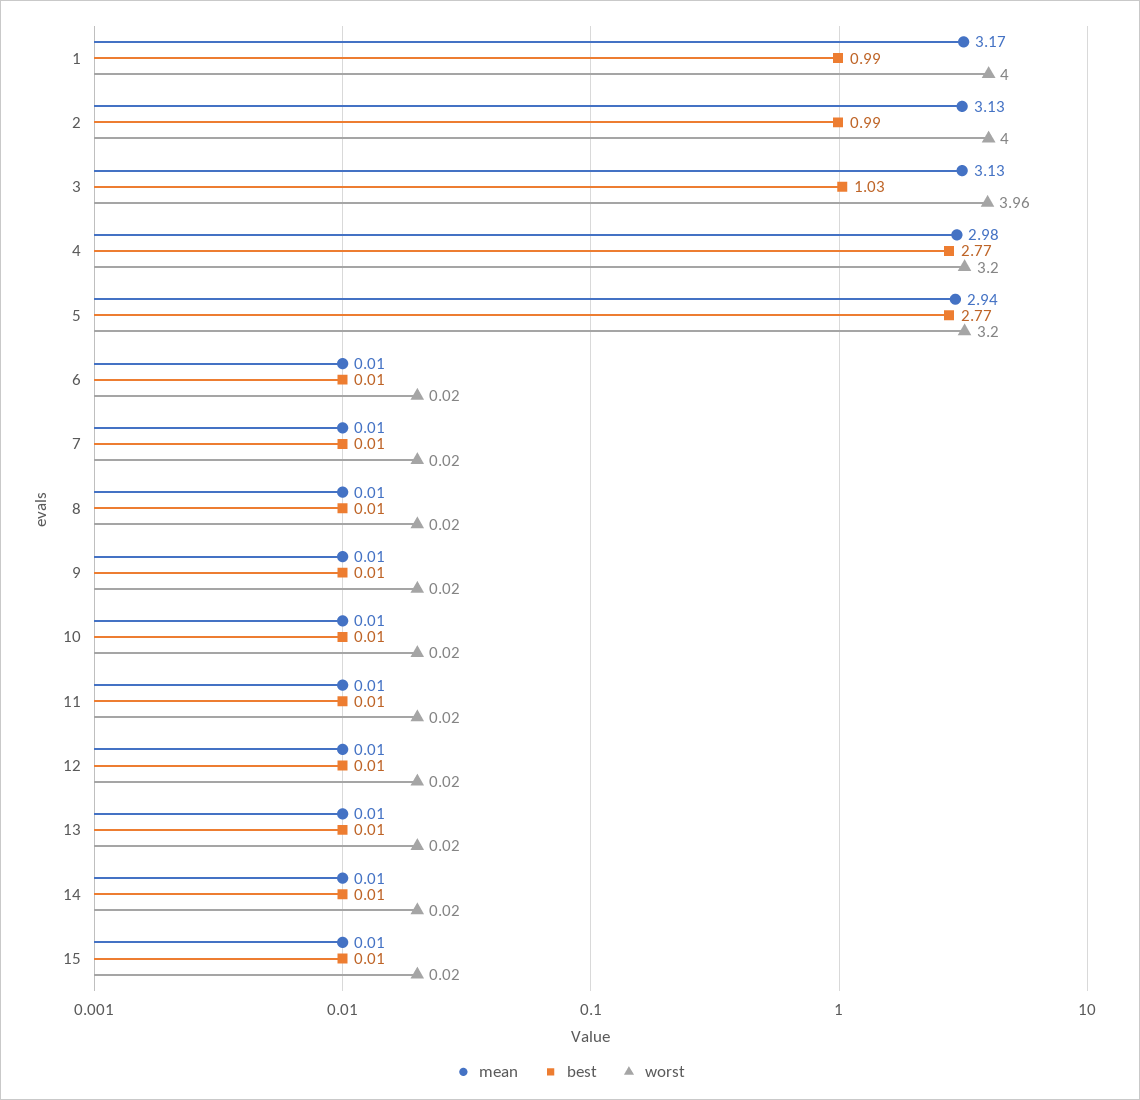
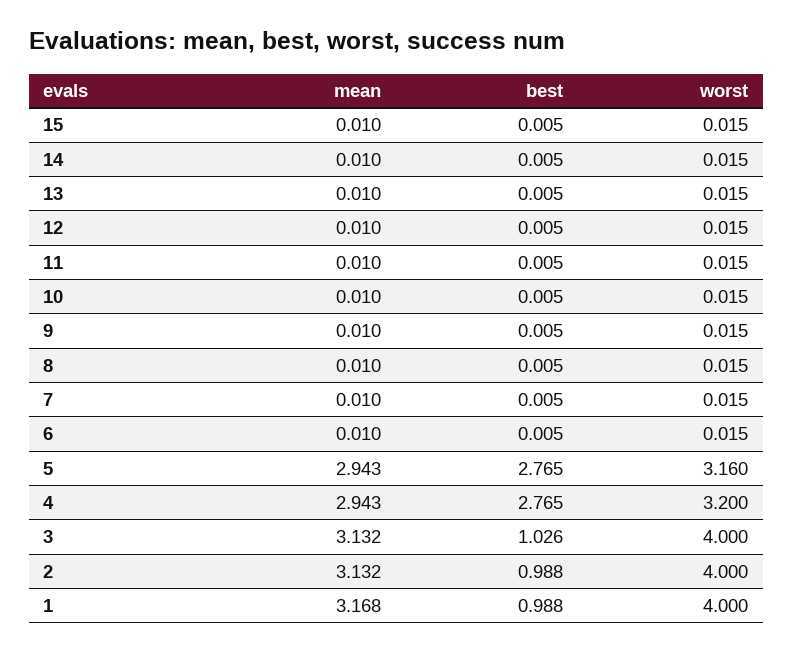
worst, 3: 3.96 -> 4
mean, 4: 2.98 -> 2.943
worst, 5: 3.2 -> 3.16

